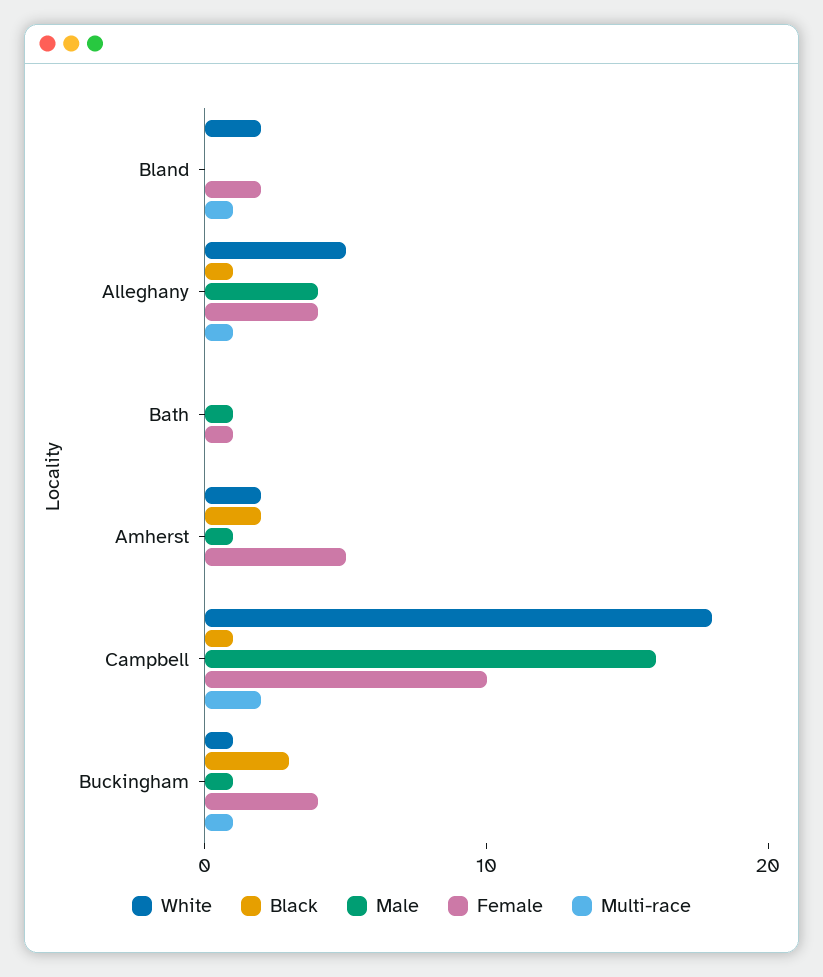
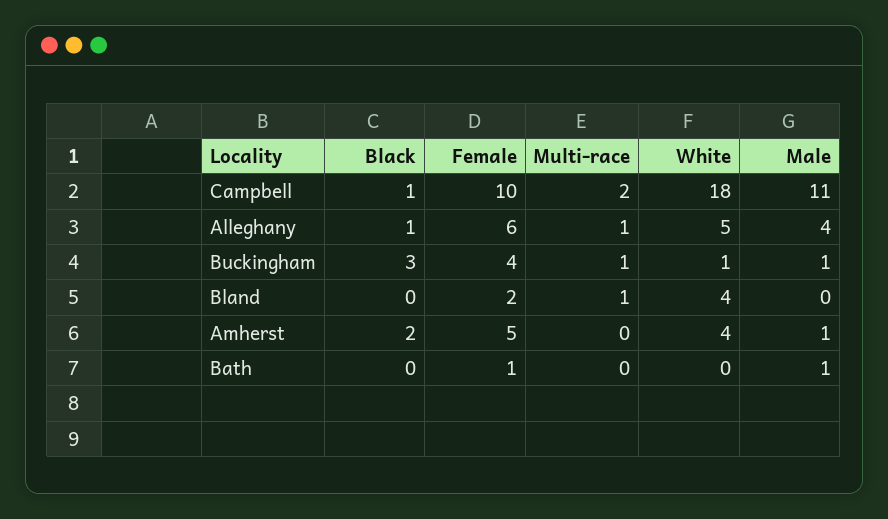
White, Bland: 2 -> 4
Female, Alleghany: 4 -> 6
White, Amherst: 2 -> 4
Male, Campbell: 16 -> 11

